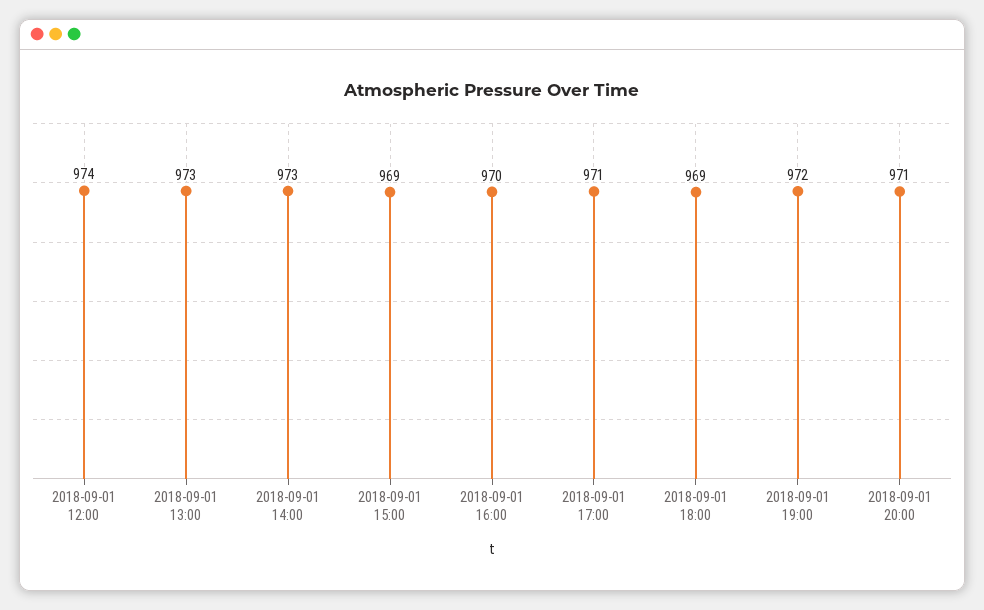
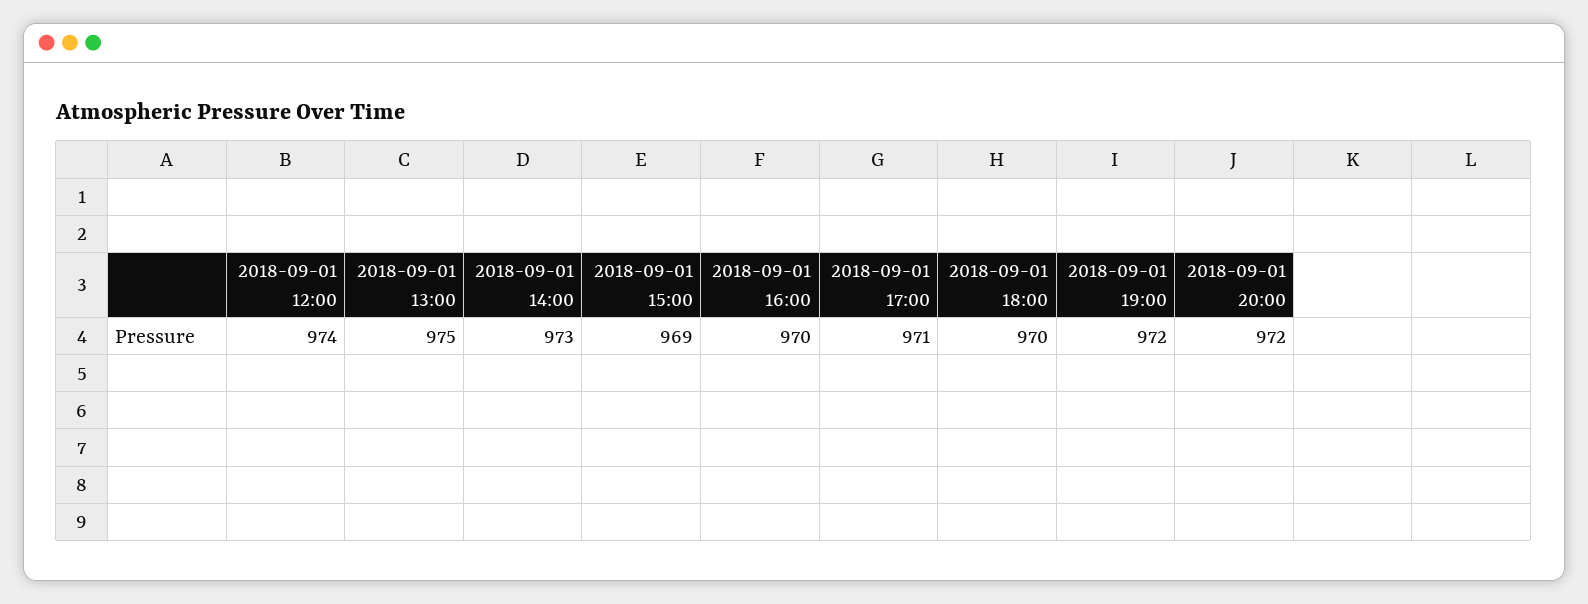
2018-09-01 13:00: 973 -> 975
2018-09-01 18:00: 969 -> 970
2018-09-01 20:00: 971 -> 972

